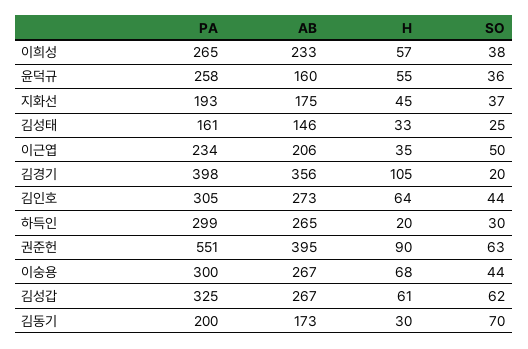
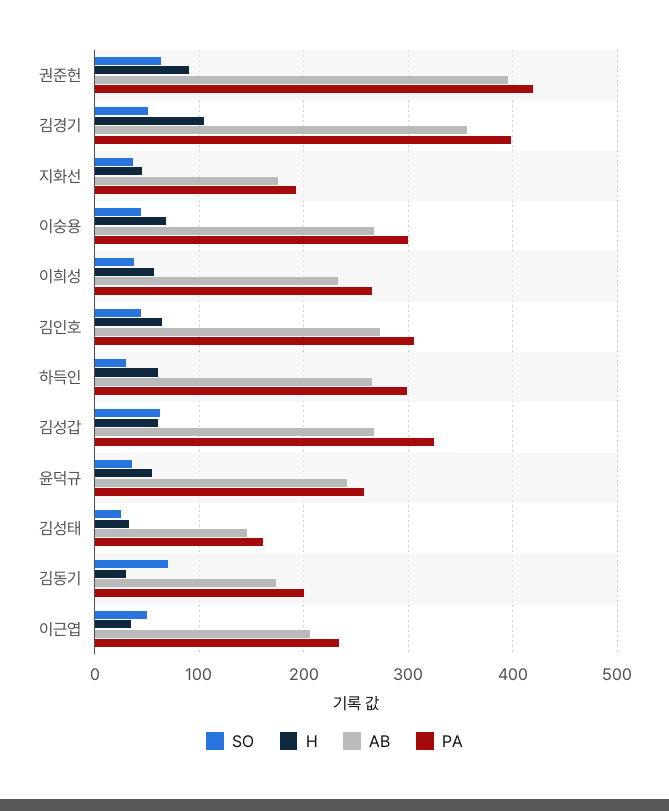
AB, 윤덕규: 160 -> 240
SO, 김경기: 20 -> 50
H, 하득인: 20 -> 60
PA, 권준헌: 551 -> 420

